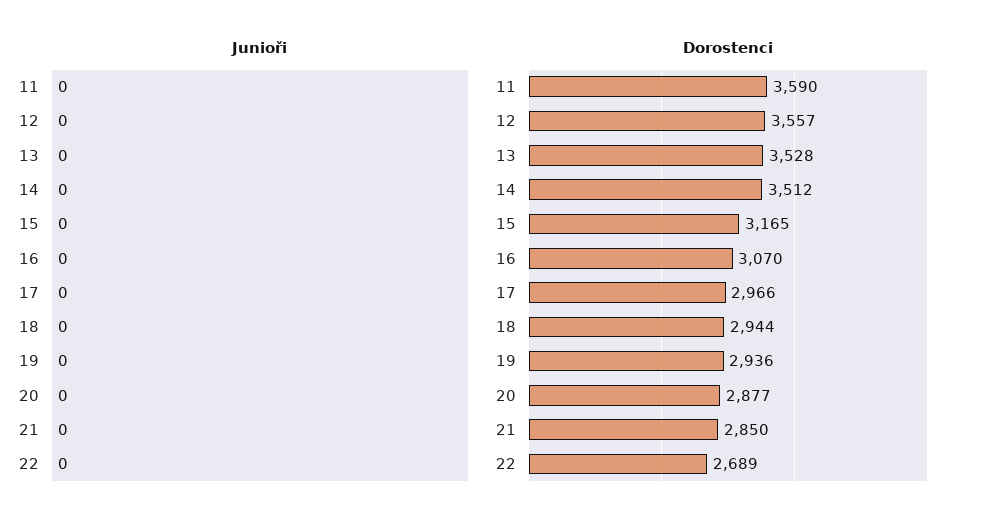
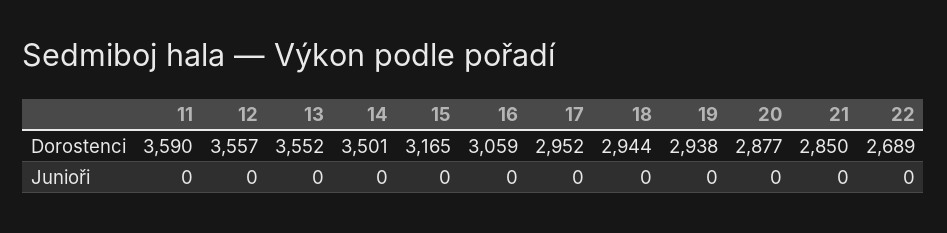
Dorostenci, 13: 3528 -> 3552
Dorostenci, 14: 3512 -> 3501
Dorostenci, 16: 3070 -> 3059
Dorostenci, 17: 2966 -> 2952
Dorostenci, 19: 2936 -> 2938

